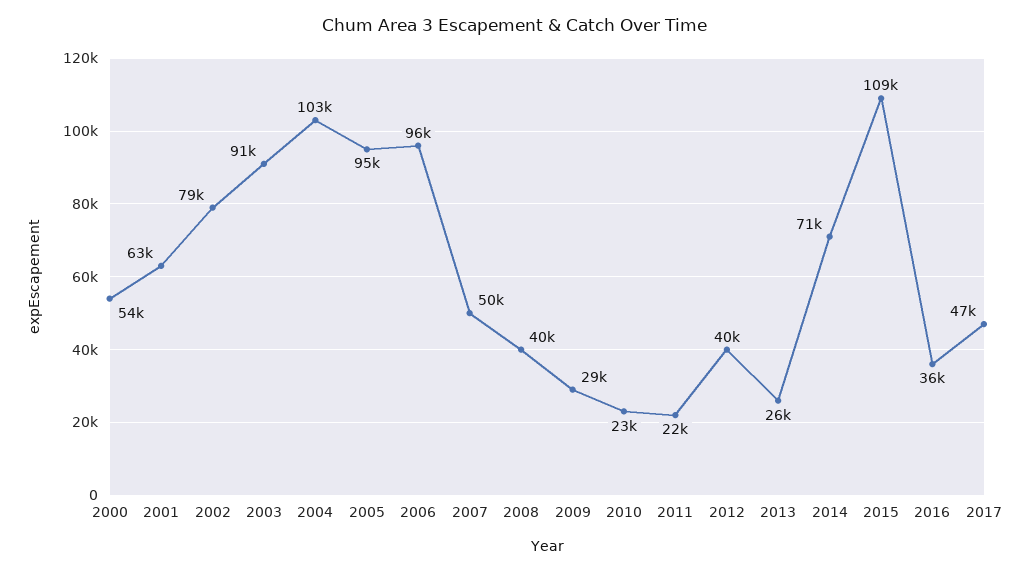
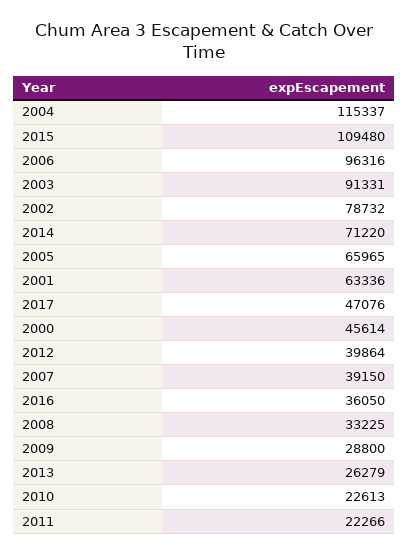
2000: 54000 -> 45614
2004: 103000 -> 115337
2005: 95000 -> 65965
2007: 50000 -> 39150
2008: 40000 -> 33225

